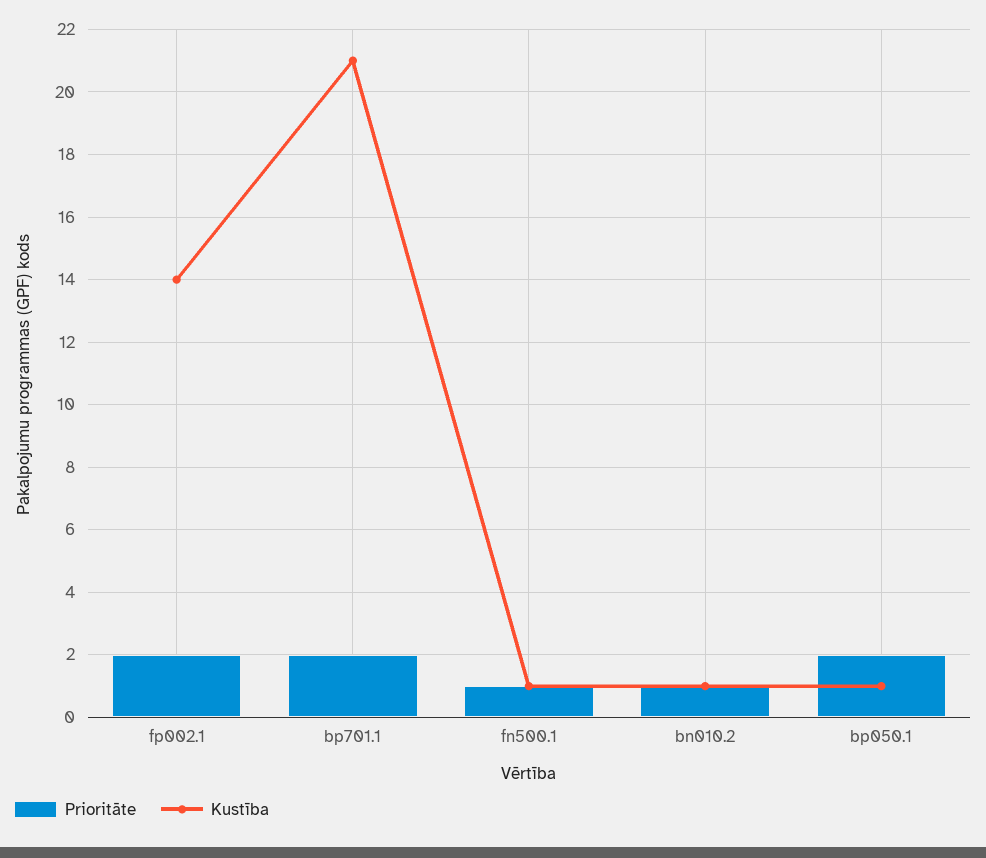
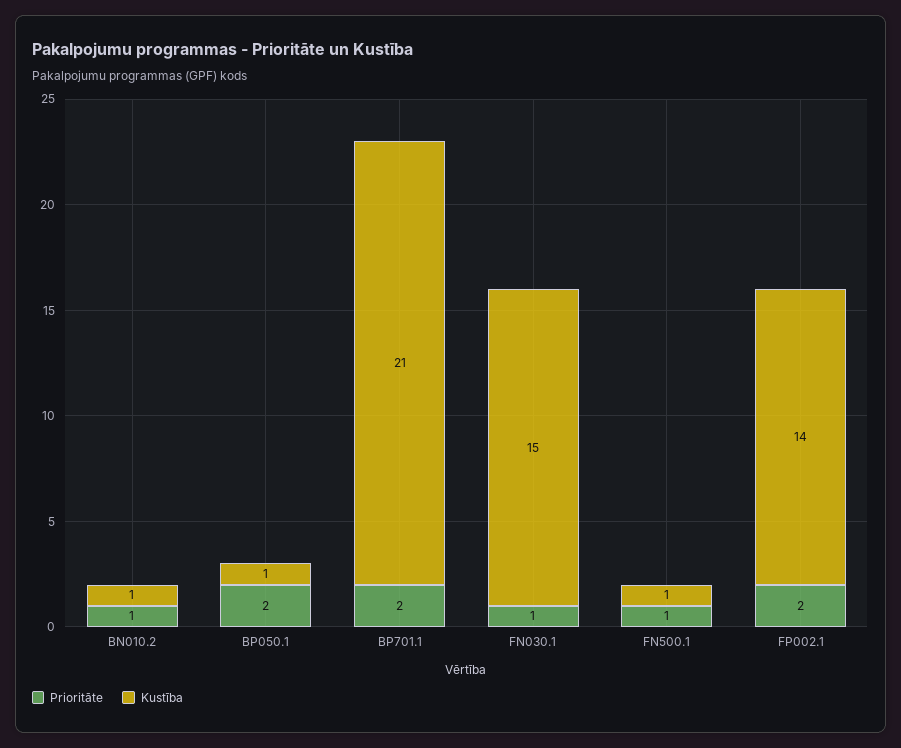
Prioritāte, FN030.1: none -> 1
Kustība, FN030.1: none -> 15

